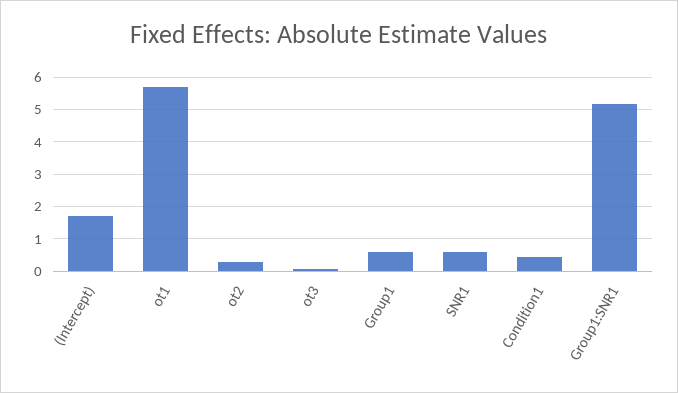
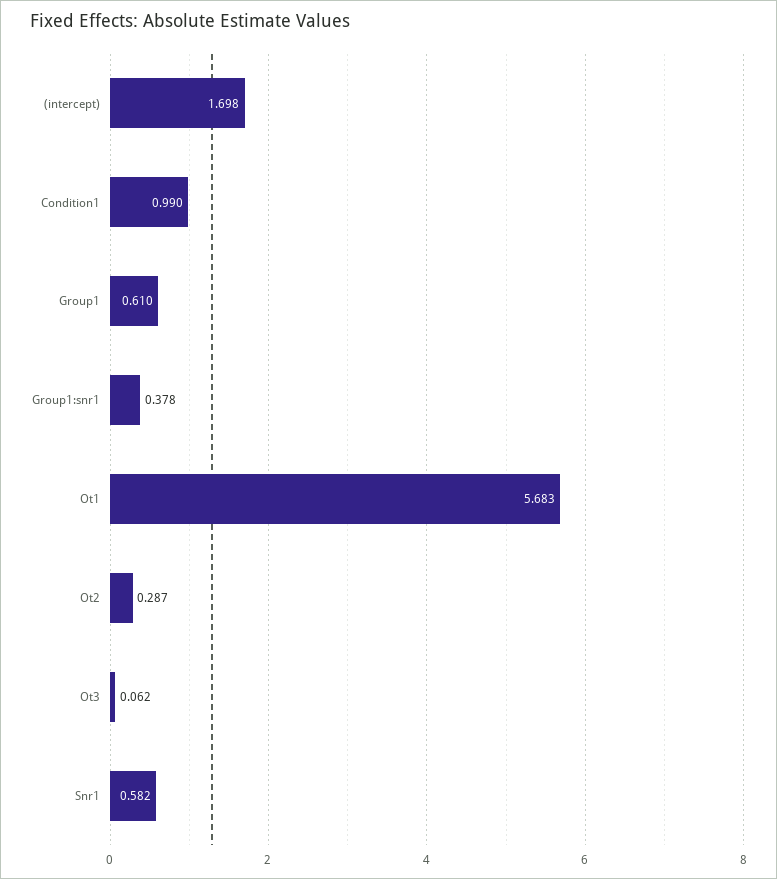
Condition1: 0.4 -> 0.99
Group1:SNR1: 5.2 -> 0.378

